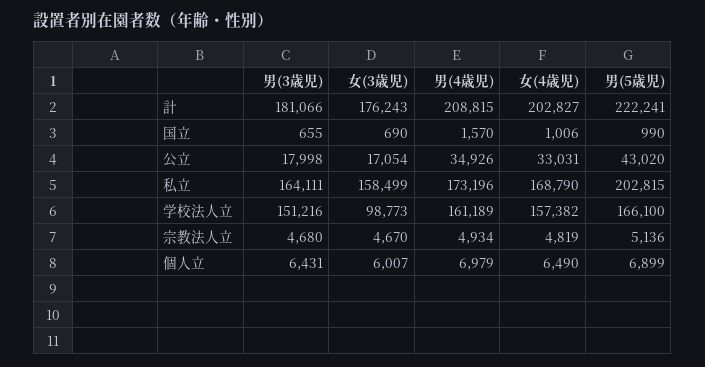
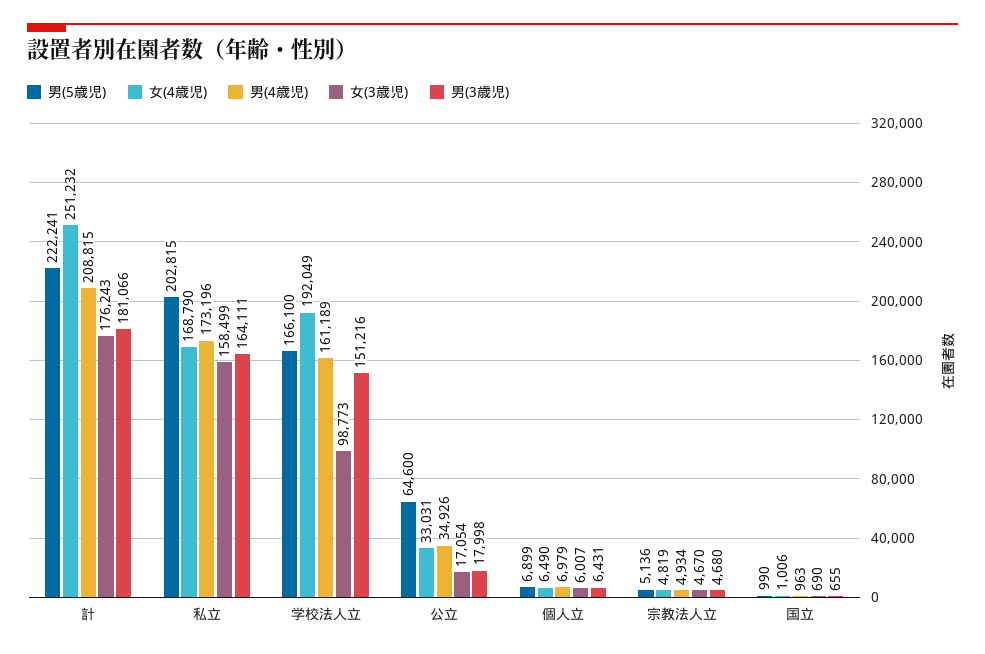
女(4歳児), 計: 202827 -> 251232
男(4歳児), 国立: 1570 -> 963
男(5歳児), 公立: 43020 -> 64600
女(4歳児), 学校法人立: 157382 -> 192049

